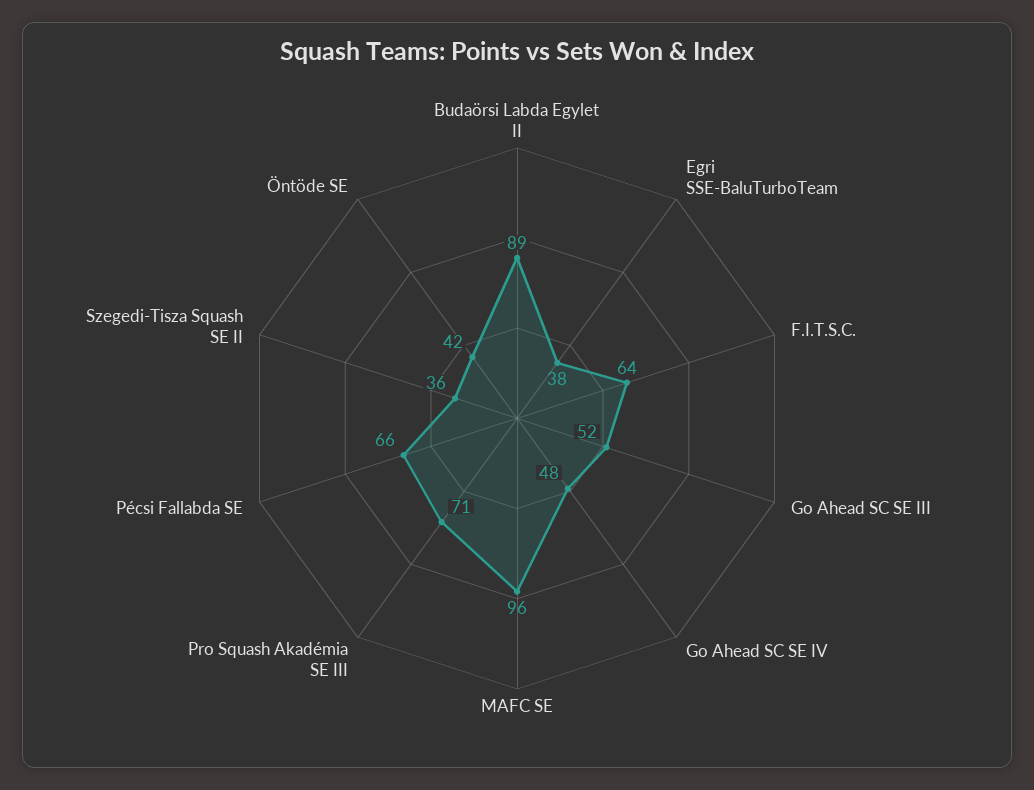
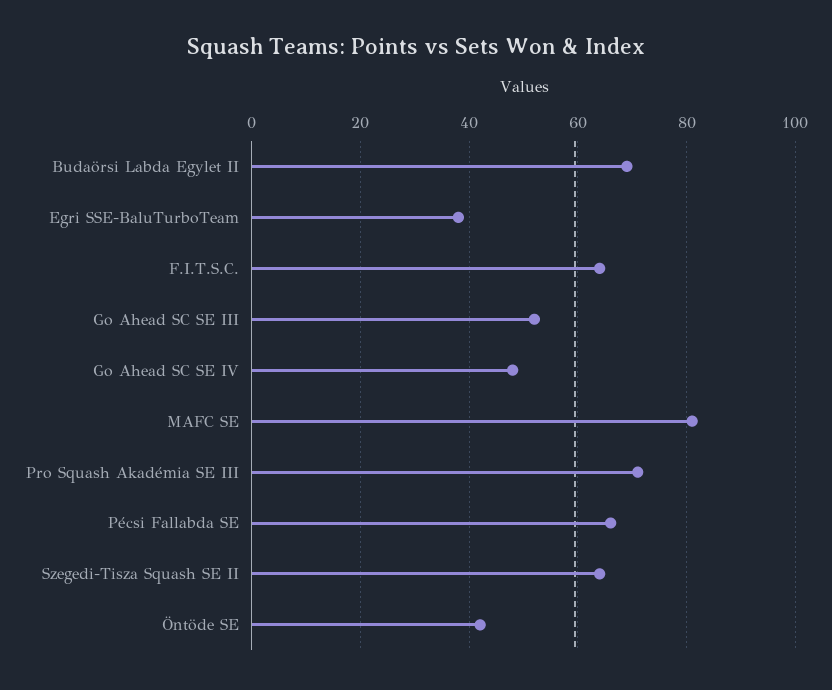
Budaörsi Labda Egylet II: 89 -> 70
MAFC SE: 96 -> 80
Szegedi-Tisza Squash SE II: 36 -> 65

